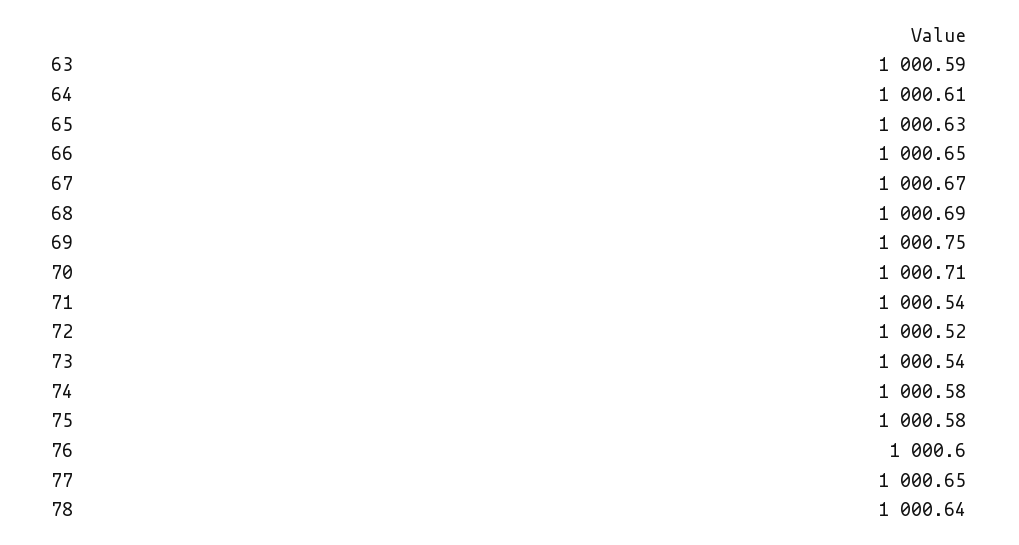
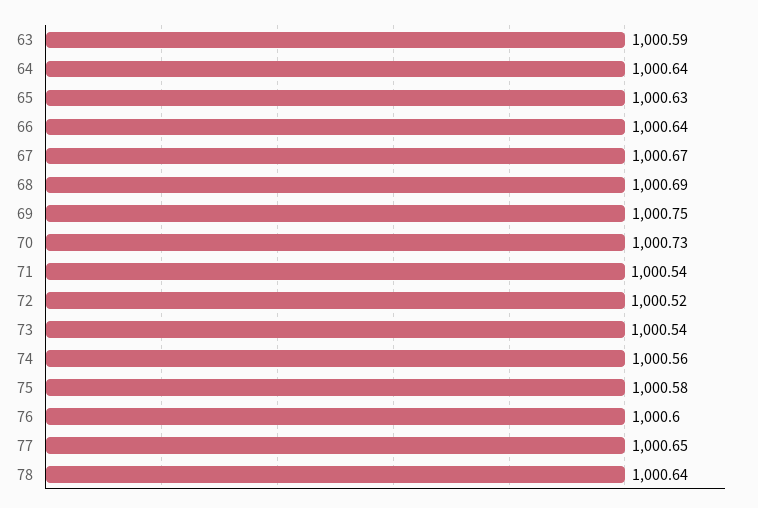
64: 1000.61 -> 1000.64
66: 1000.65 -> 1000.64
70: 1000.71 -> 1000.73
74: 1000.58 -> 1000.56

